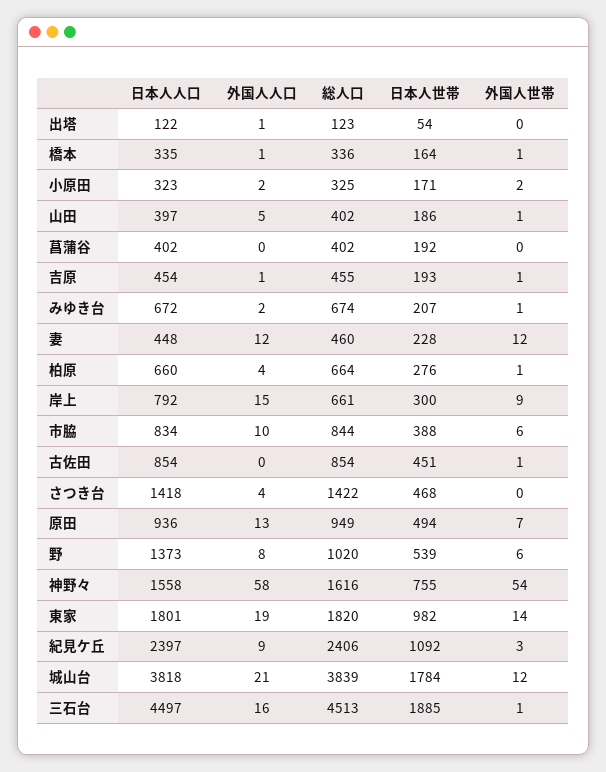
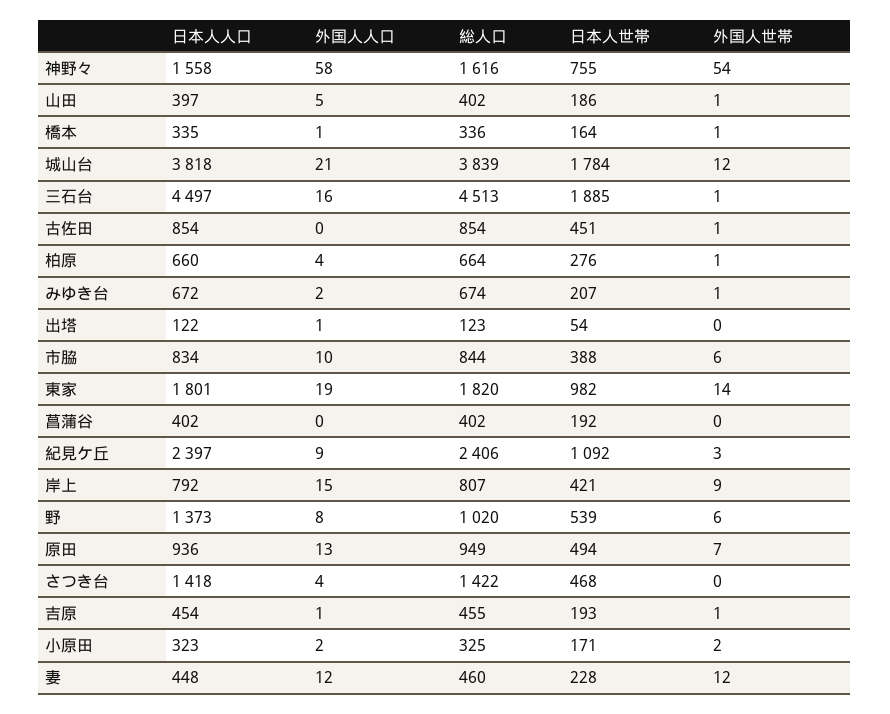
総人口, 岸上: 661 -> 807
日本人世帯, 岸上: 300 -> 421

